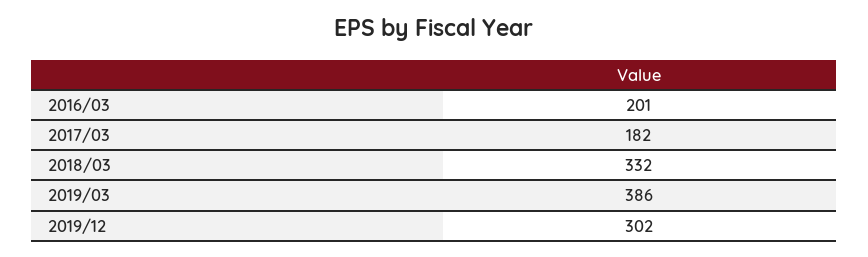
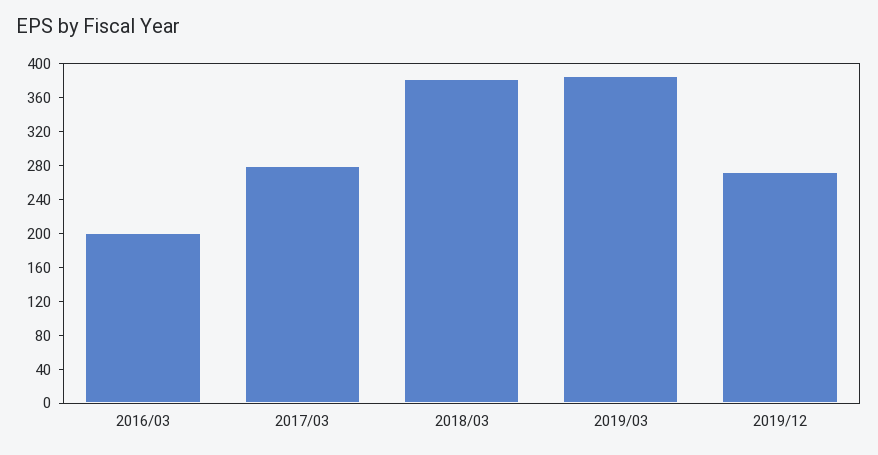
2017/03: 182 -> 280
2018/03: 332 -> 380
2019/12: 302 -> 270

